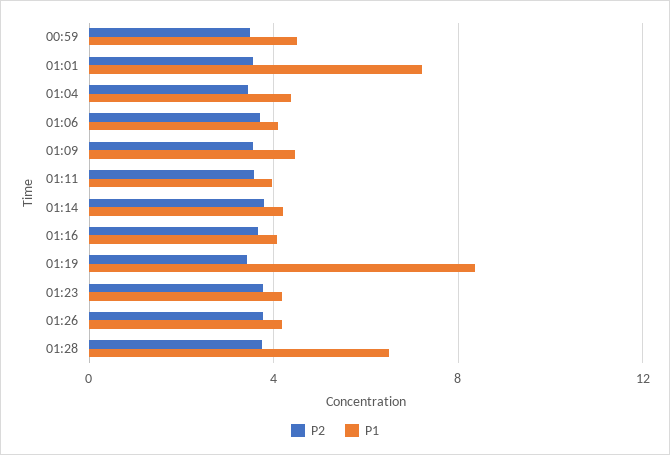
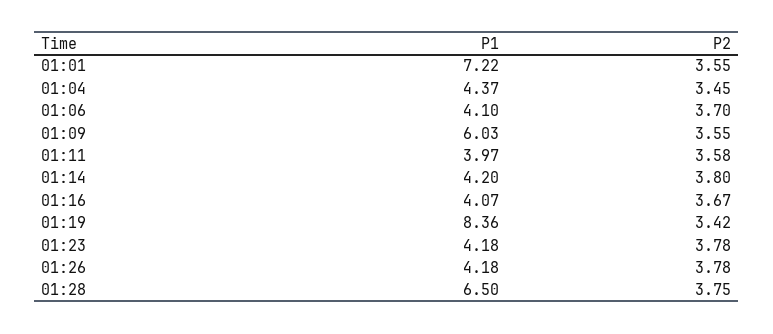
P2, 00:59: 3.5 -> none
P1, 00:59: 4.5 -> none
P1, 01:09: 4.5 -> 6.03

